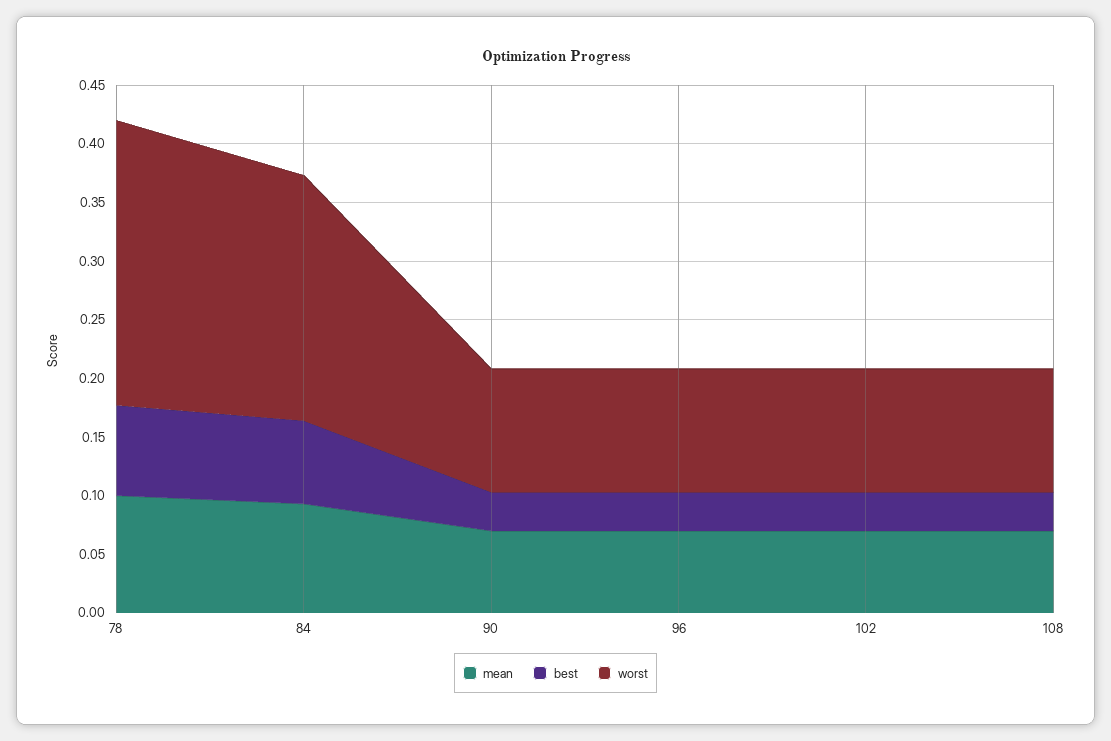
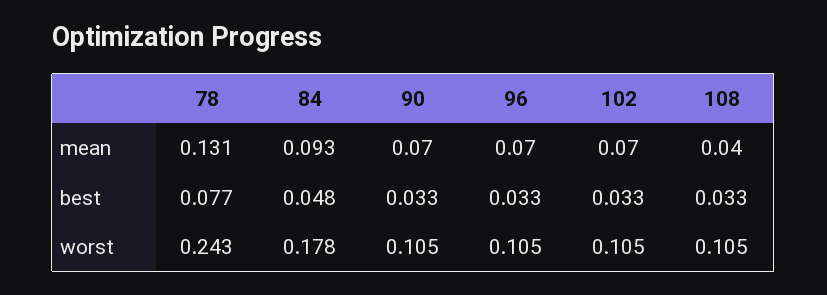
mean, 78: 0.1 -> 0.131
best, 84: 0.07 -> 0.048
worst, 84: 0.21 -> 0.178
mean, 108: 0.07 -> 0.04

